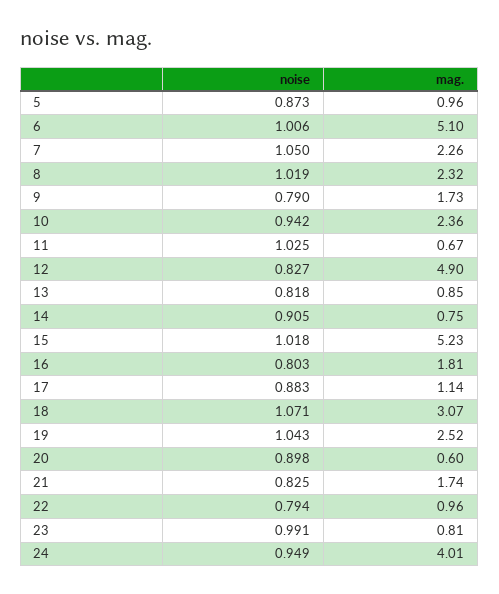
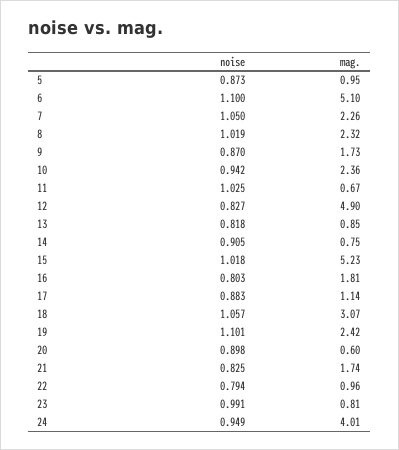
mag., 5: 0.96 -> 0.95
noise, 6: 1.006 -> 1.1
noise, 9: 0.79 -> 0.87
noise, 18: 1.071 -> 1.057
noise, 19: 1.043 -> 1.101
mag., 19: 2.52 -> 2.42

